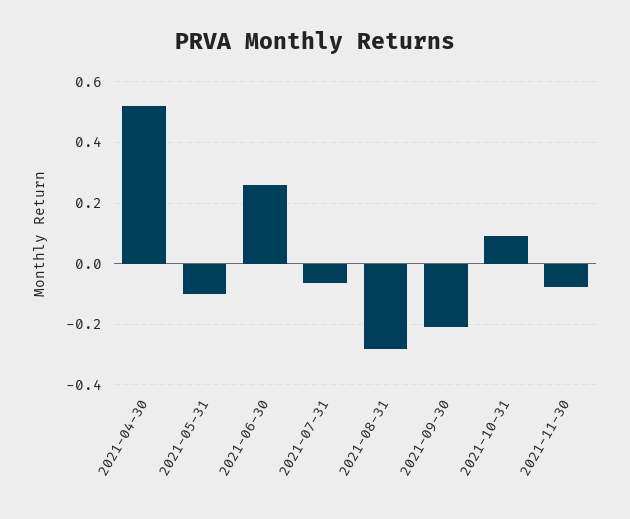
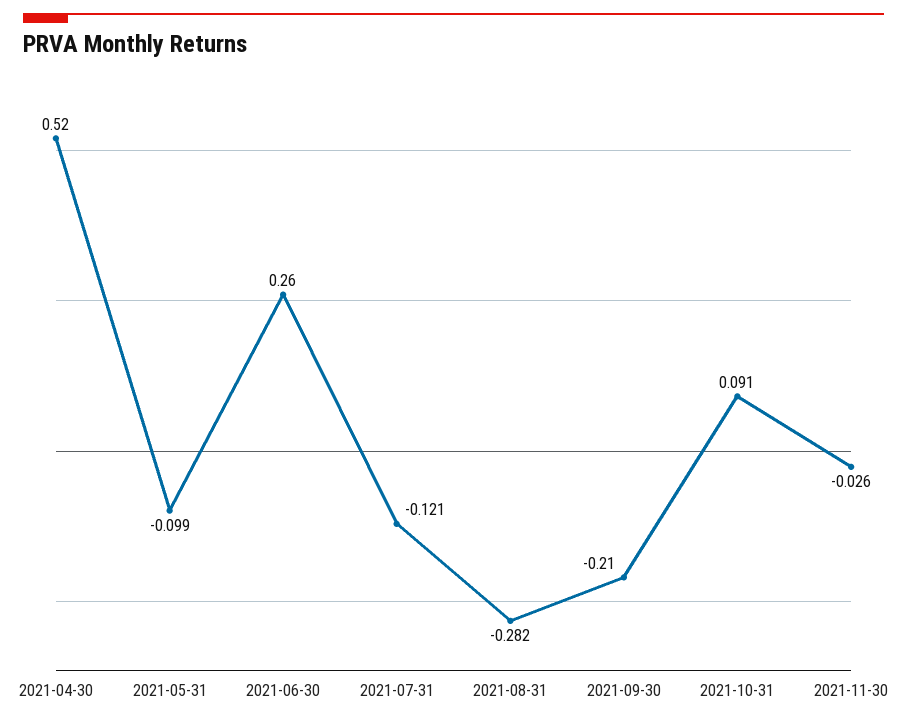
2021-07-31: -0.06 -> -0.121
2021-11-30: -0.08 -> -0.026

